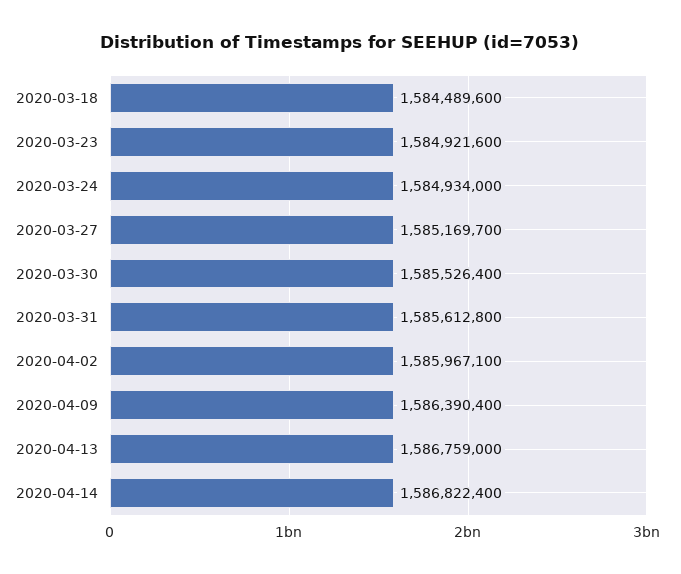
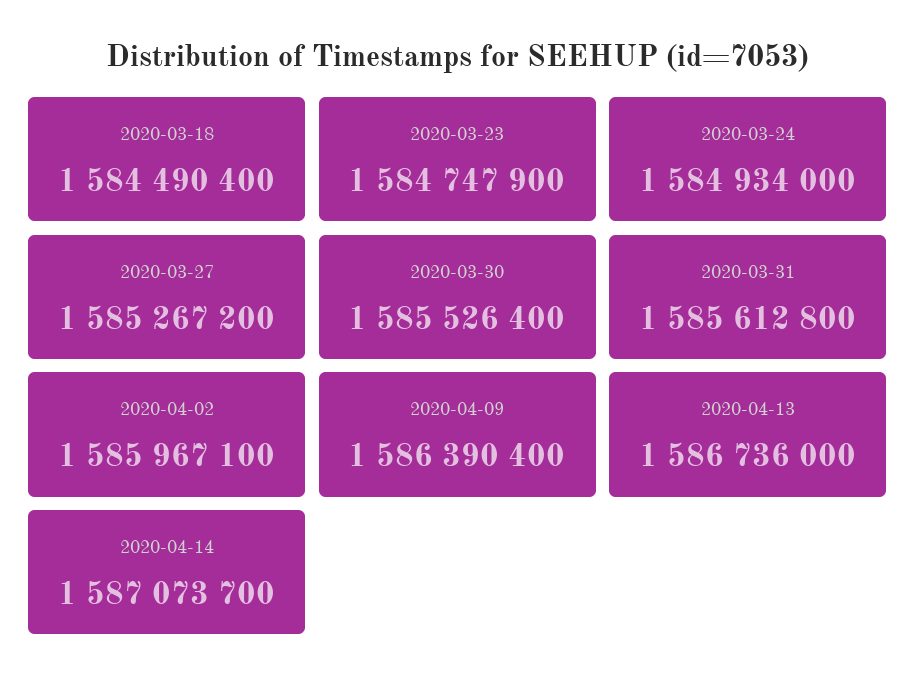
2020-03-18: 1584489600 -> 1584490400
2020-03-23: 1584921600 -> 1584747900
2020-03-27: 1585169700 -> 1585267200
2020-04-13: 1586759000 -> 1586736000
2020-04-14: 1586822400 -> 1587073700

